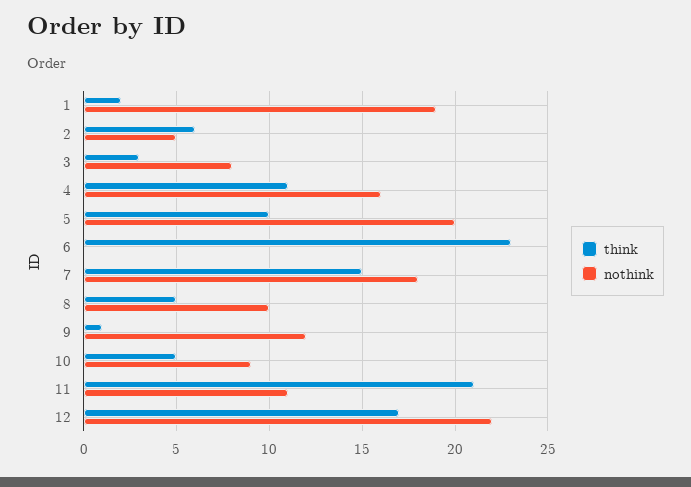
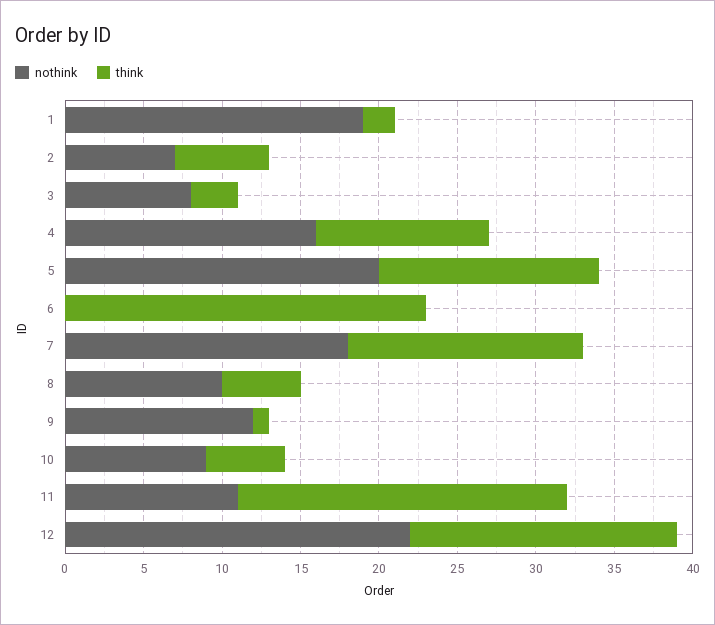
nothink, 2: 5 -> 7
think, 5: 10 -> 14

